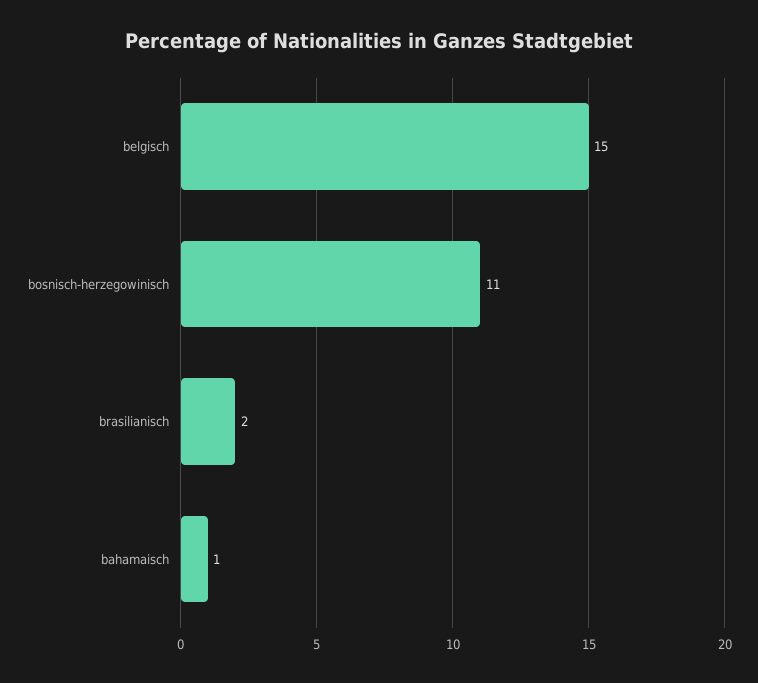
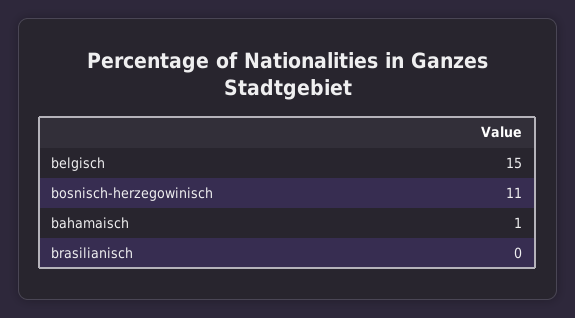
brasilianisch: 2 -> 0

